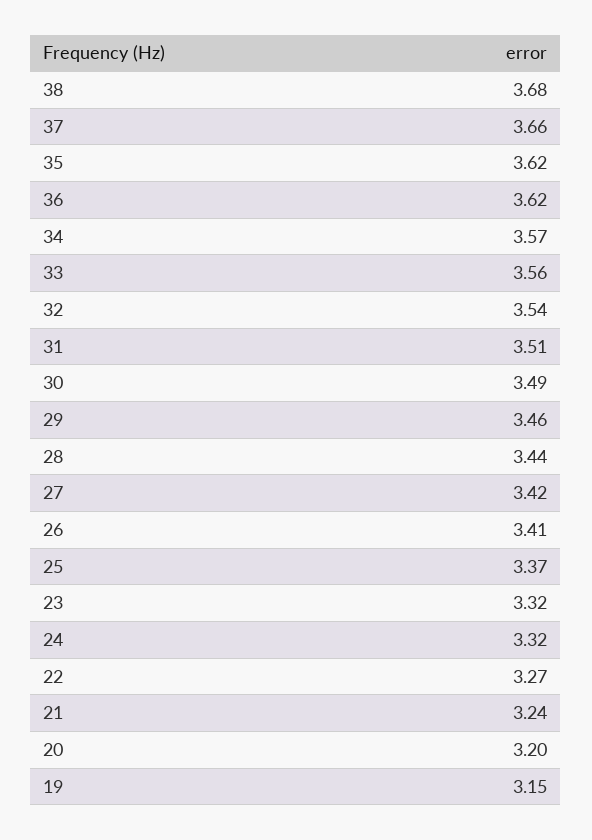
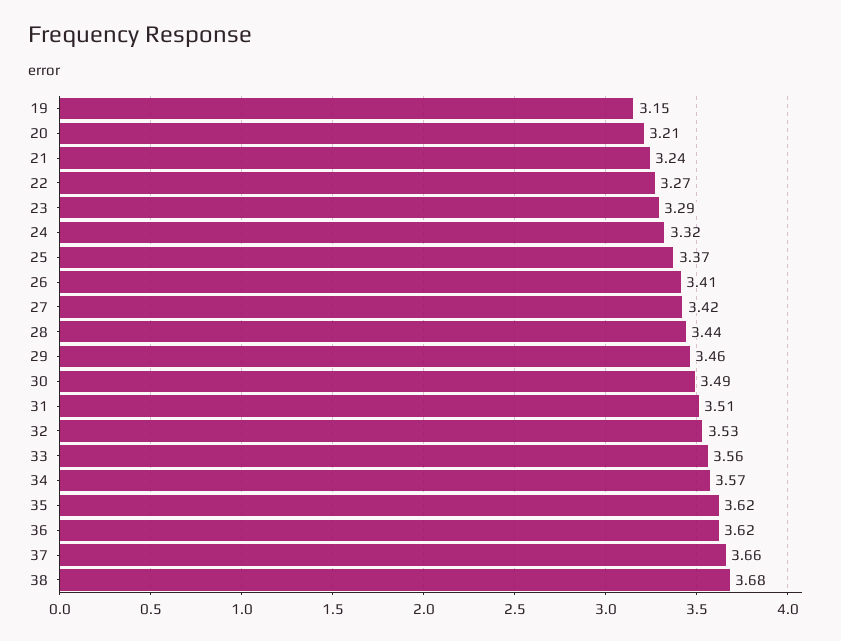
32: 3.54 -> 3.53
23: 3.32 -> 3.29
20: 3.2 -> 3.21

